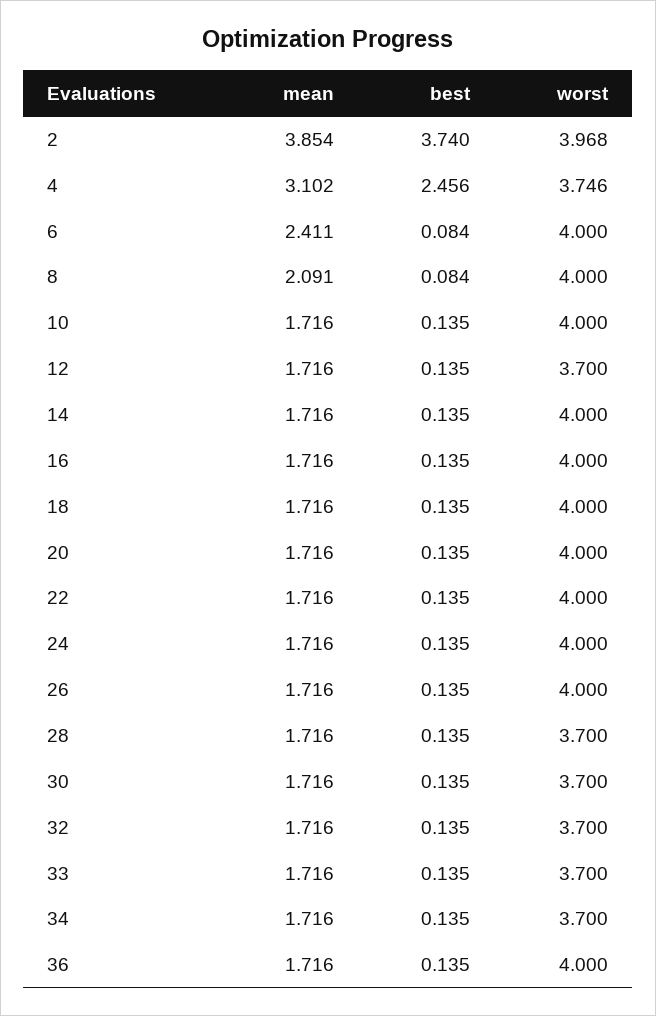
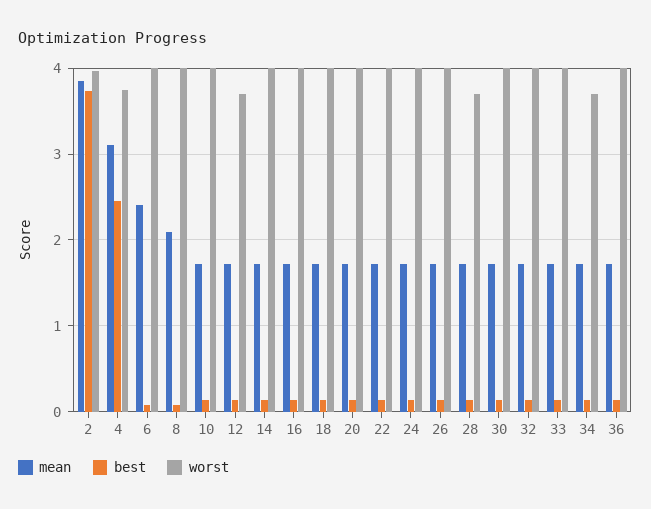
worst, 30: 3.7 -> 4
worst, 32: 3.7 -> 4
worst, 33: 3.7 -> 4

